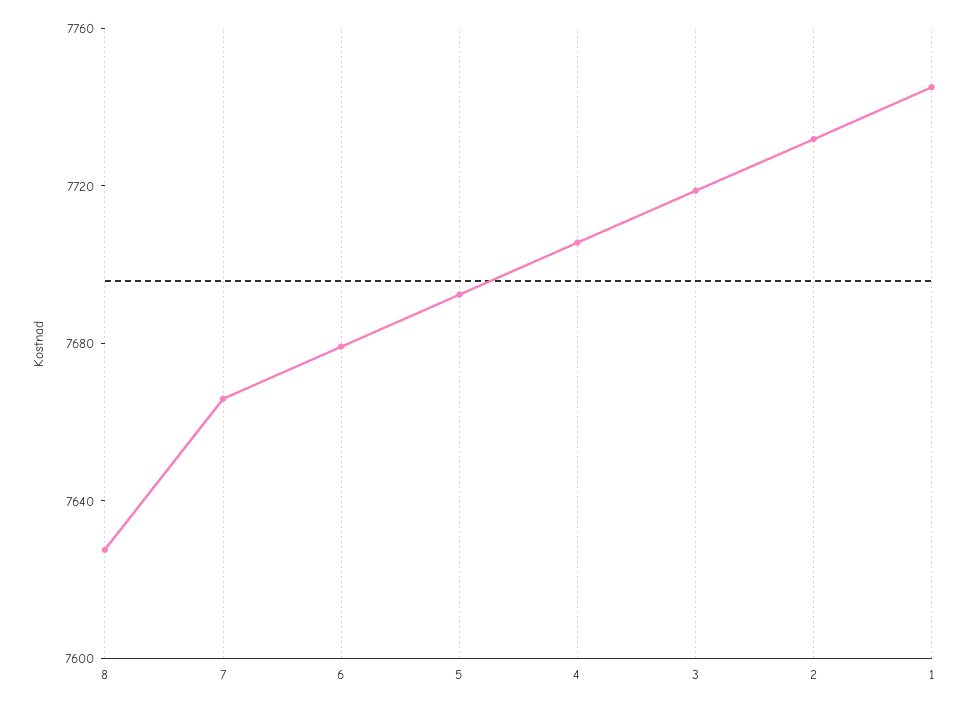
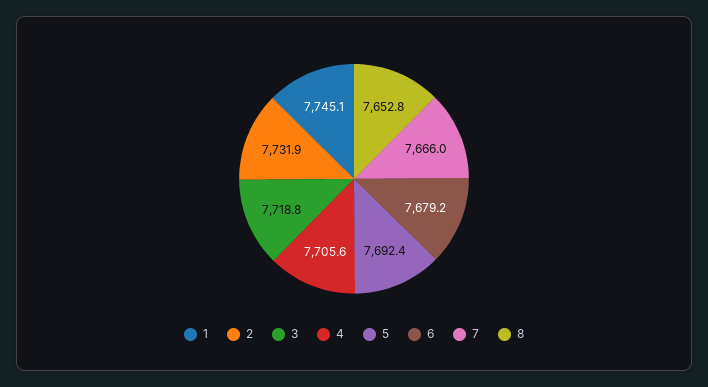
8: 7630 -> 7652.8

